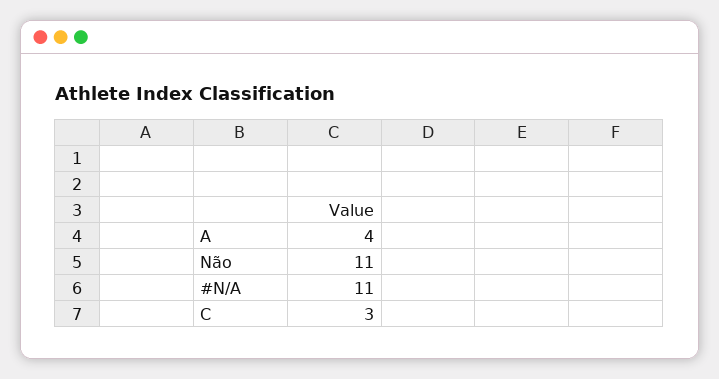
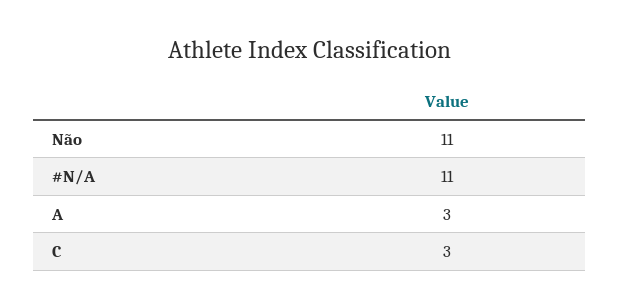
A: 4 -> 3

